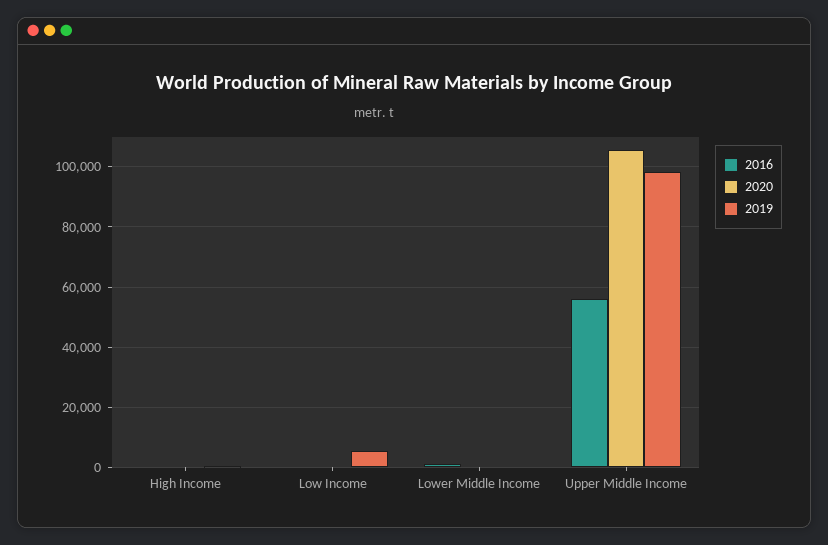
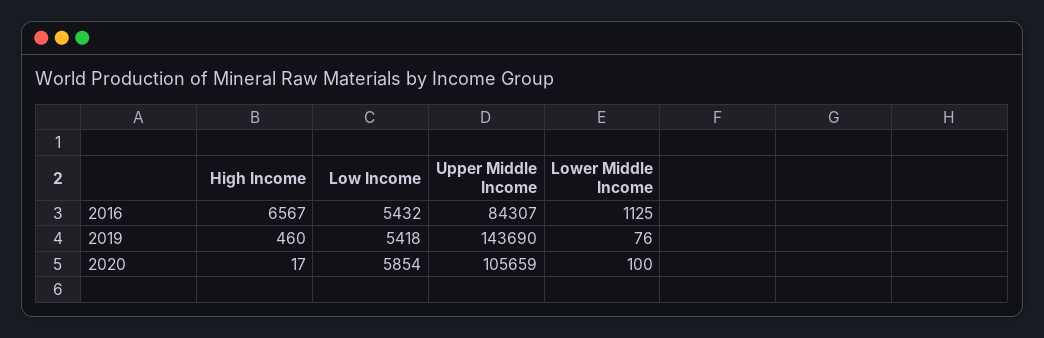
2016, High Income: 0 -> 6567
2016, Low Income: 0 -> 5432
2020, Low Income: 0 -> 5854
2016, Upper Middle Income: 56000 -> 84307
2019, Upper Middle Income: 98000 -> 143690

